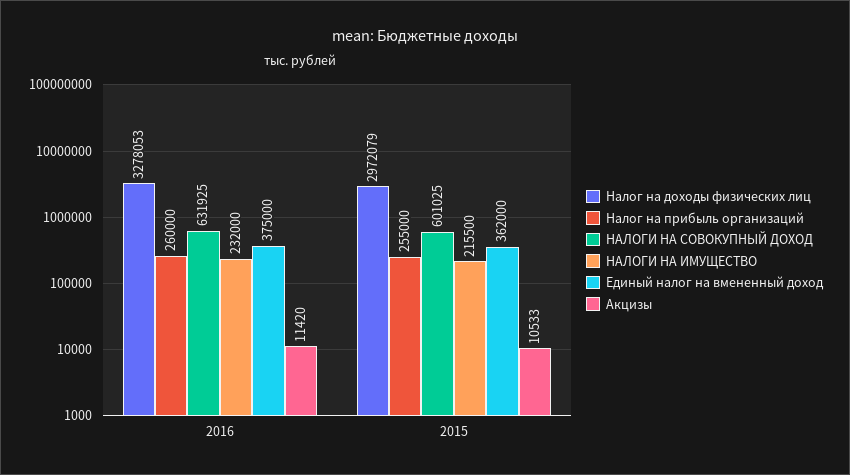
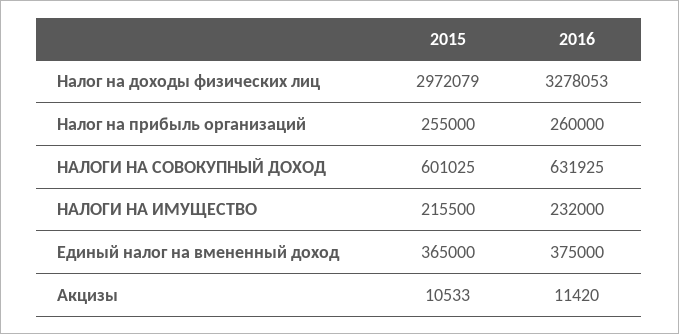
Единый налог на вмененный доход, 2015: 362000 -> 365000

